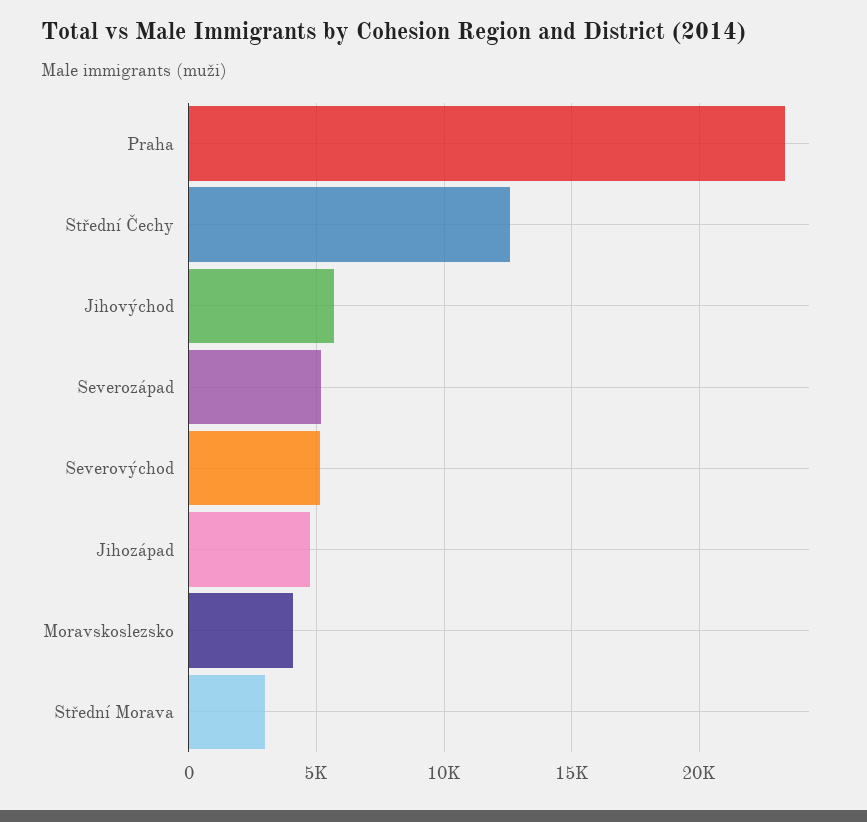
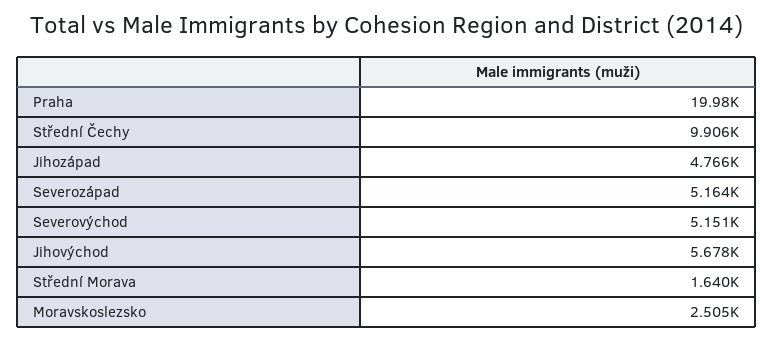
Praha: 23500 -> 19980
Střední Čechy: 12500 -> 9906
Moravskoslezsko: 4000 -> 2505
Střední Morava: 3000 -> 1640

